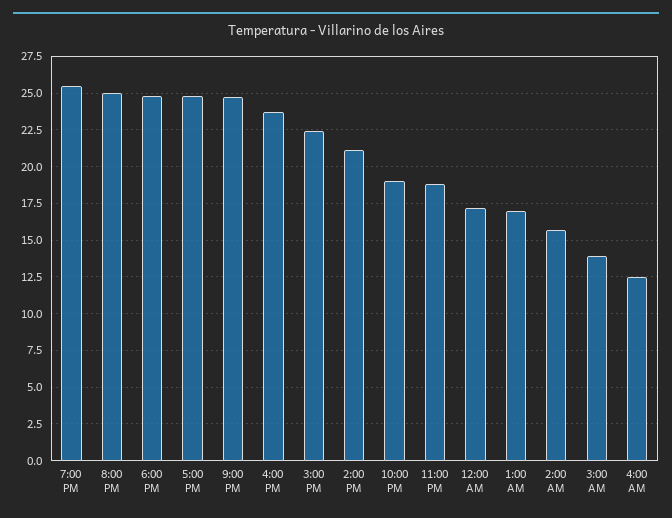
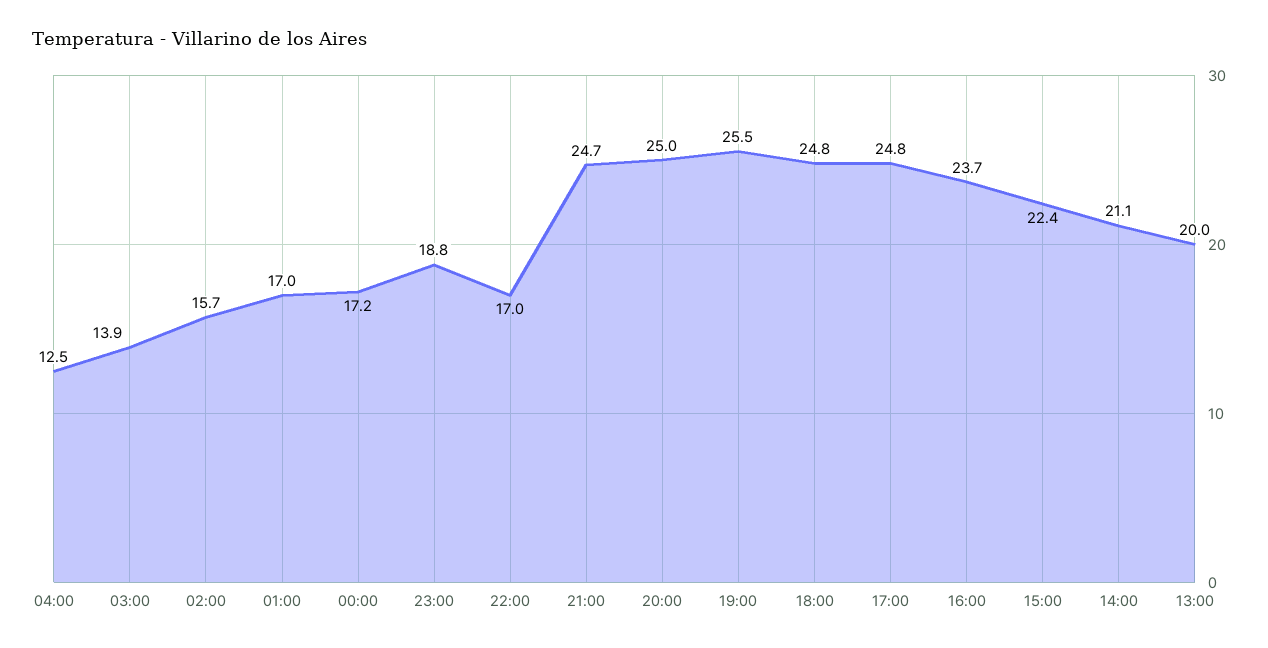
10:00 PM: 19 -> 17
13:00: none -> 20

